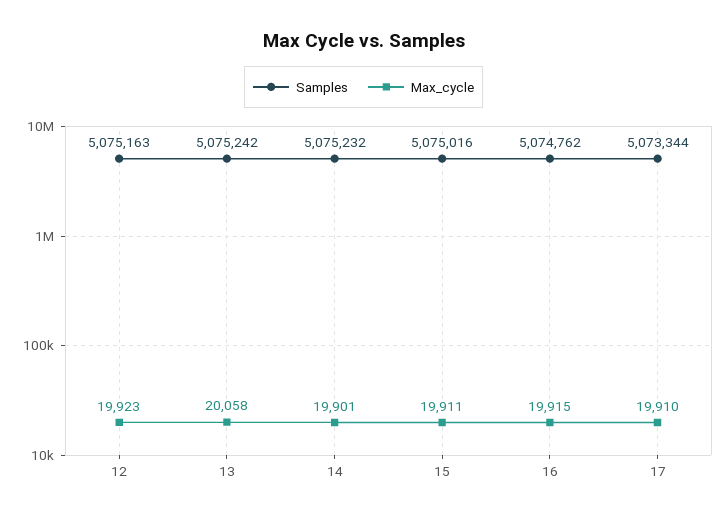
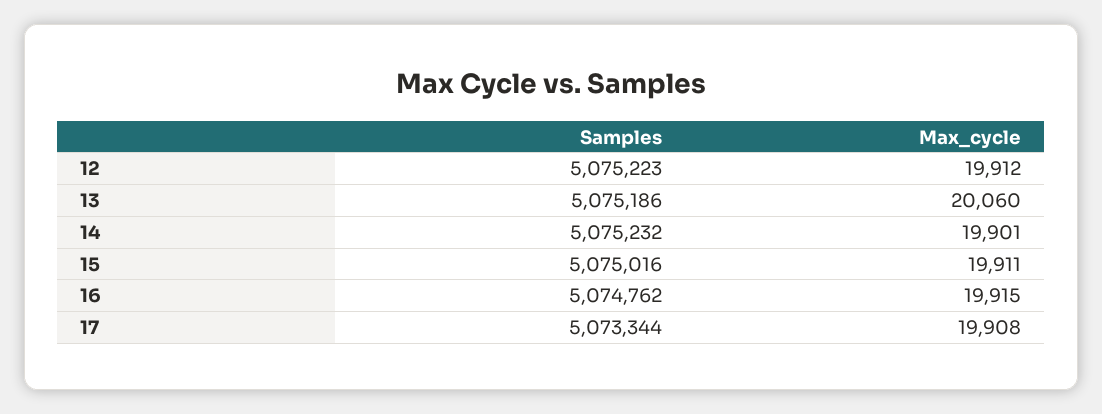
Samples, 12: 5075163 -> 5075223
Max_cycle, 12: 19923 -> 19912
Samples, 13: 5075242 -> 5075186
Max_cycle, 13: 20058 -> 20060
Max_cycle, 17: 19910 -> 19908

